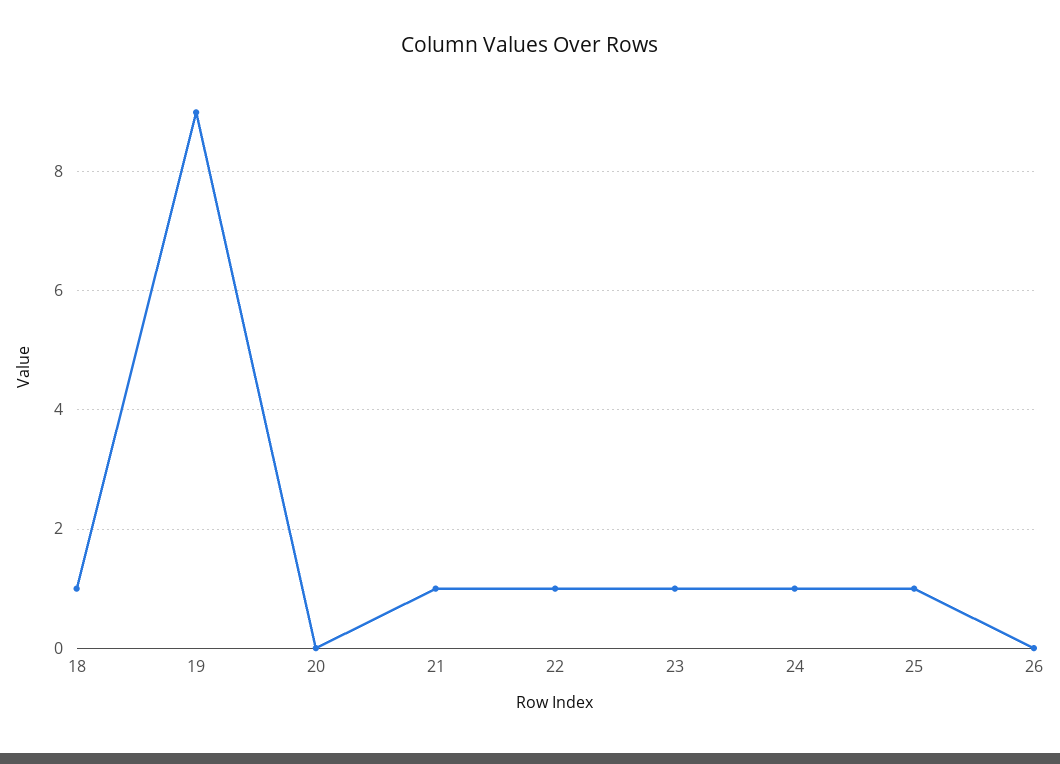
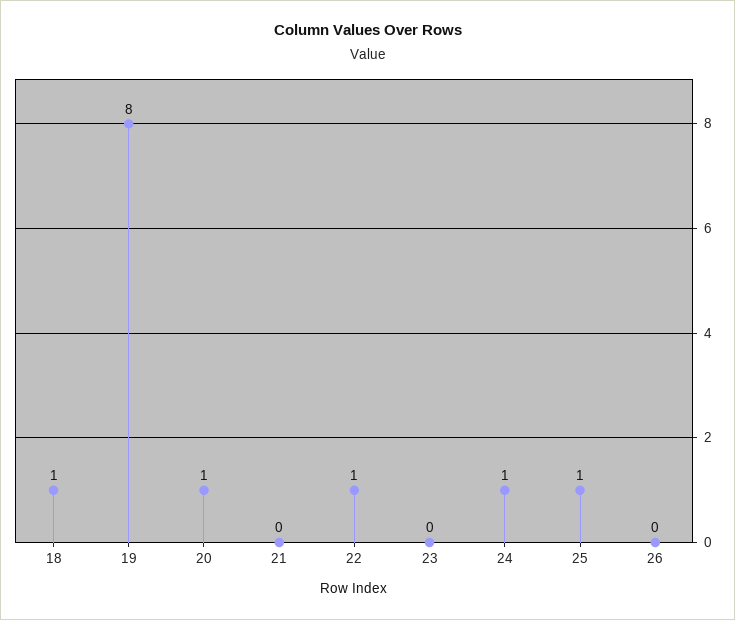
19: 9 -> 8
20: 0 -> 1
21: 1 -> 0
23: 1 -> 0

